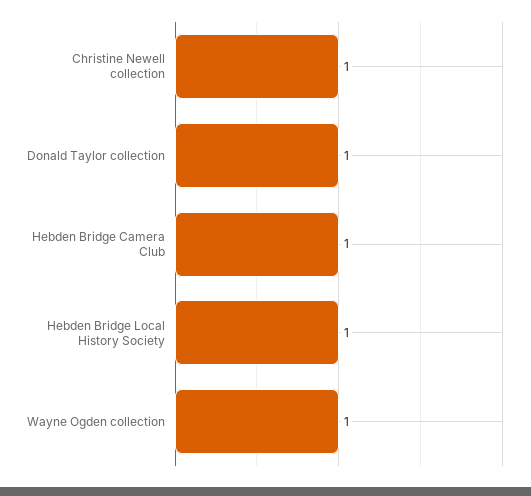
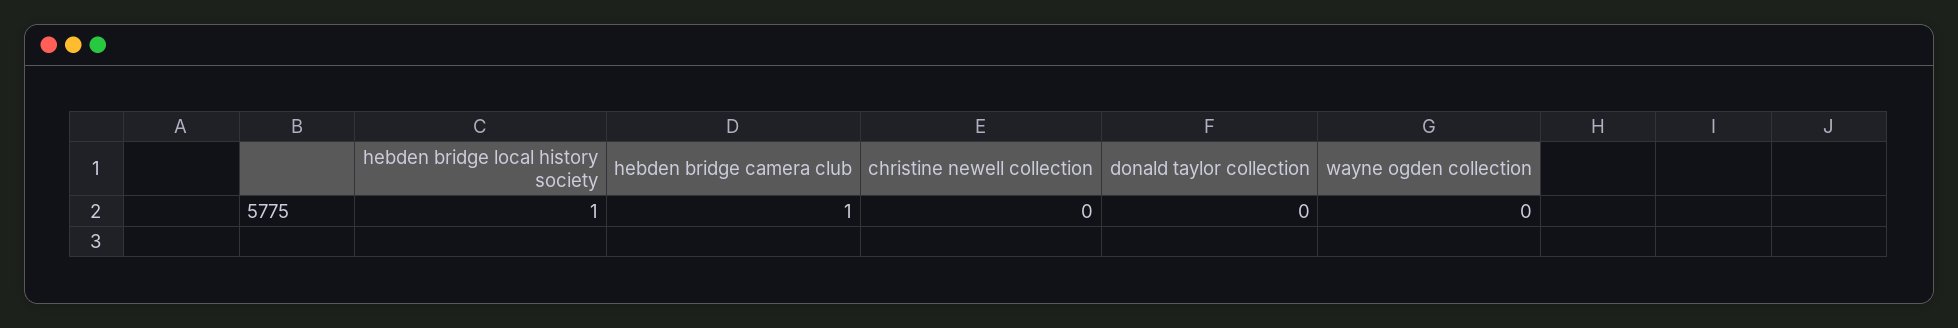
Christine Newell collection: 1 -> 0
Donald Taylor collection: 1 -> 0
Wayne Ogden collection: 1 -> 0

